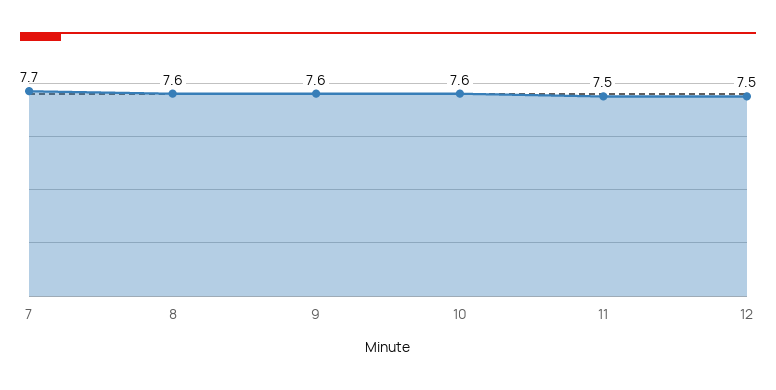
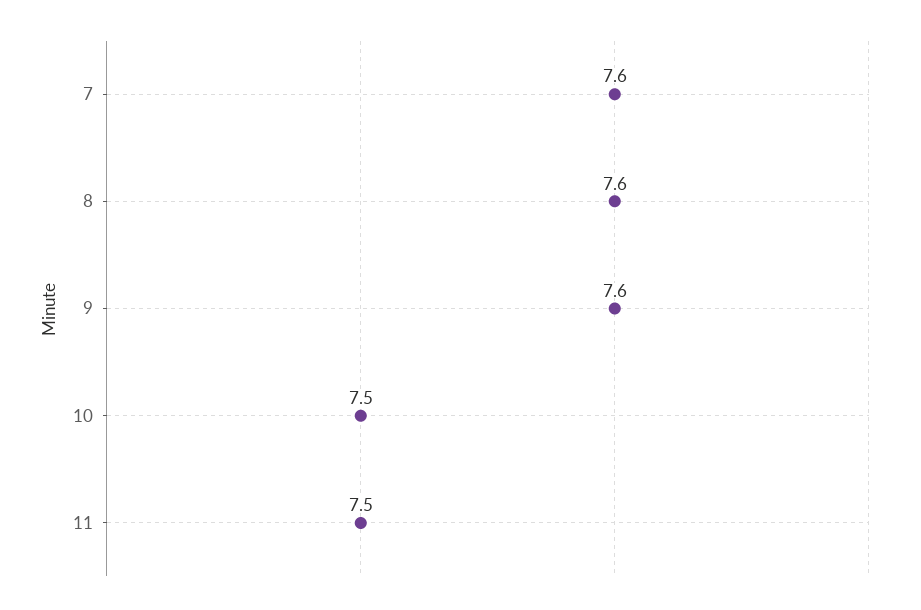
7: 7.7 -> 7.6
10: 7.6 -> 7.5
12: 7.5 -> none

